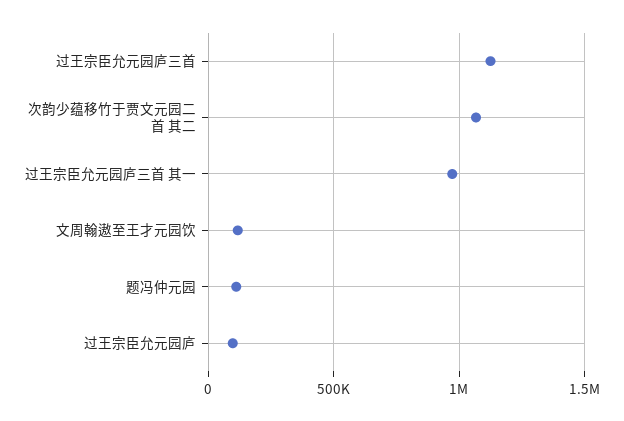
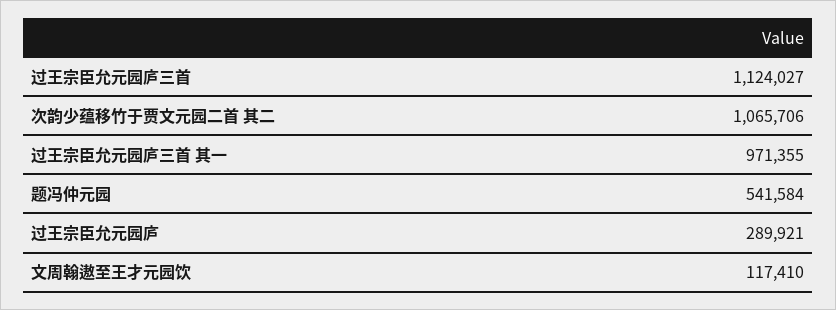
题冯仲元园: 100000 -> 541584
过王宗臣允元园庐: 100000 -> 289921

